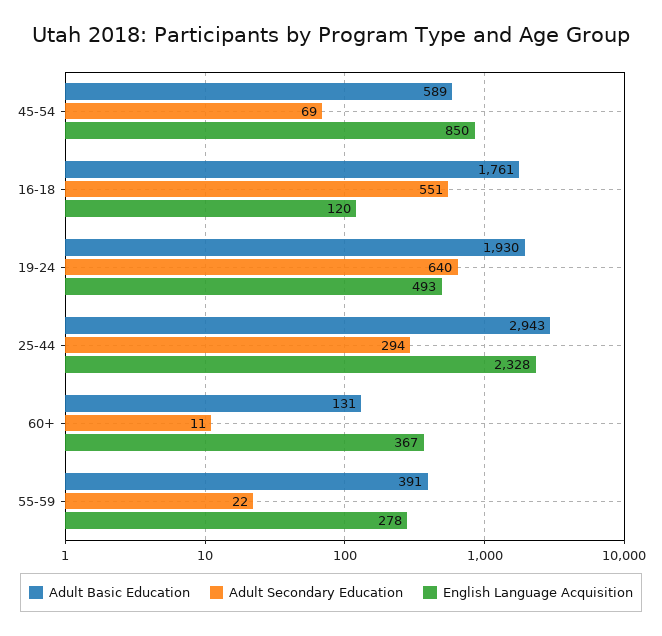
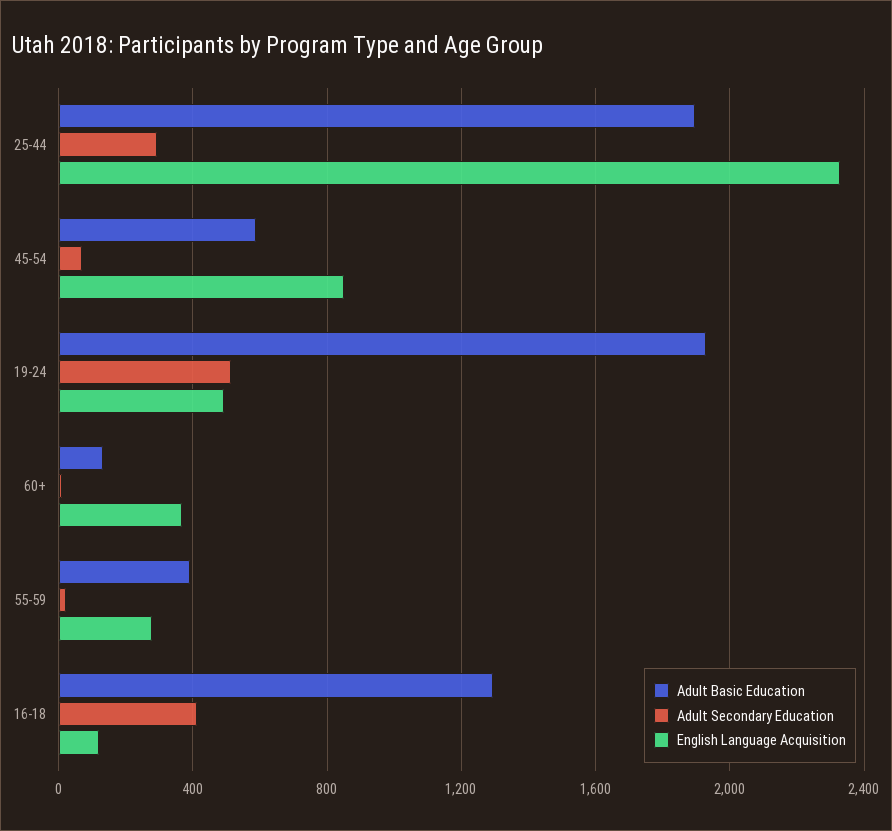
Adult Basic Education, 16-18: 1761 -> 1300
Adult Secondary Education, 16-18: 551 -> 400
Adult Secondary Education, 19-24: 640 -> 500
Adult Basic Education, 25-44: 2943 -> 1900

